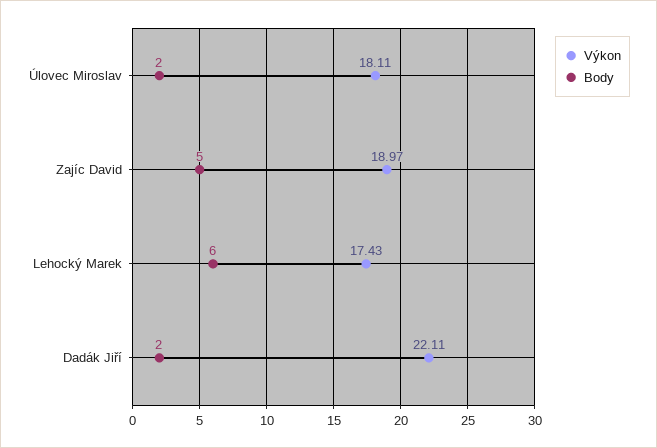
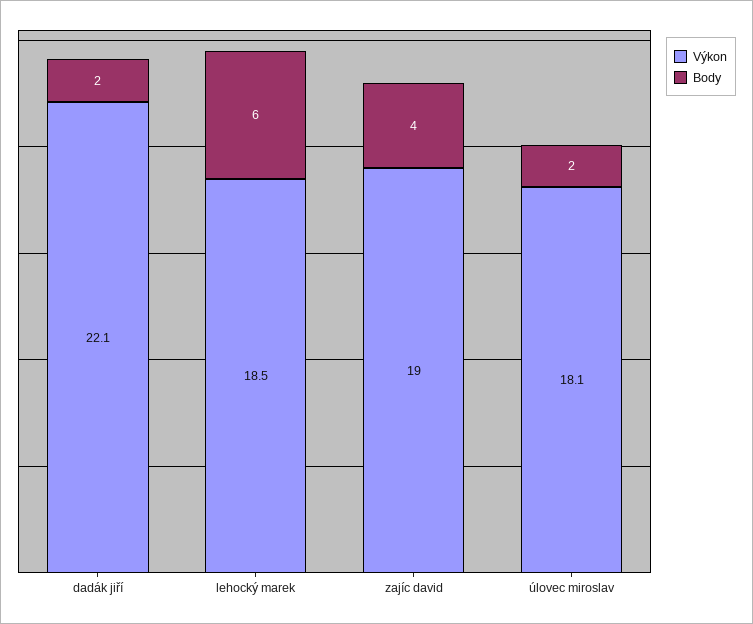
Body, Zajíc David: 5 -> 4
Výkon, Lehocký Marek: 17.43 -> 18.5

